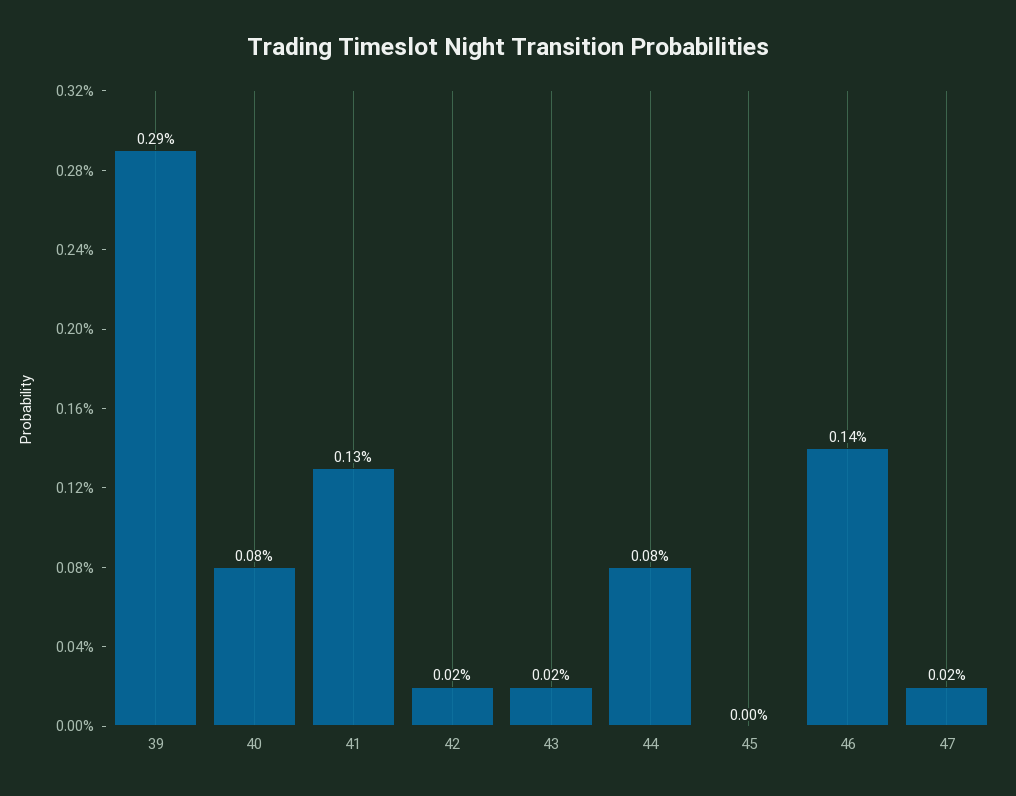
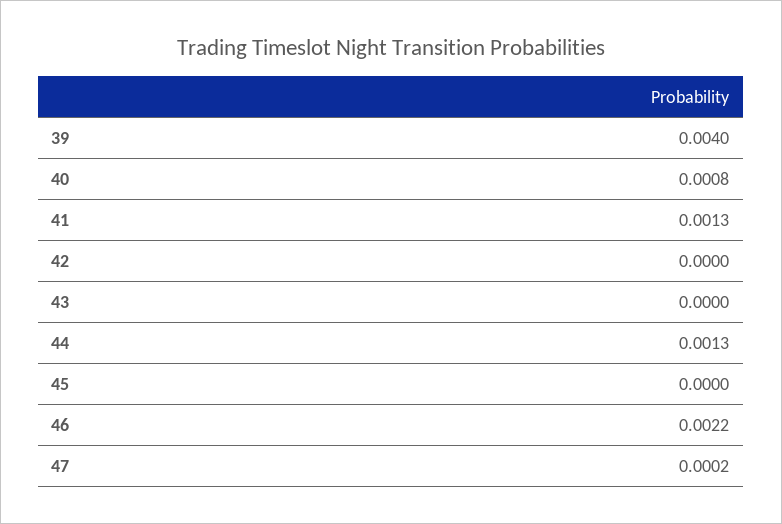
39: 0.0029 -> 0.004
42: 0.0002 -> 0
43: 0.0002 -> 0
44: 0.0008 -> 0.0013
46: 0.0014 -> 0.0022

